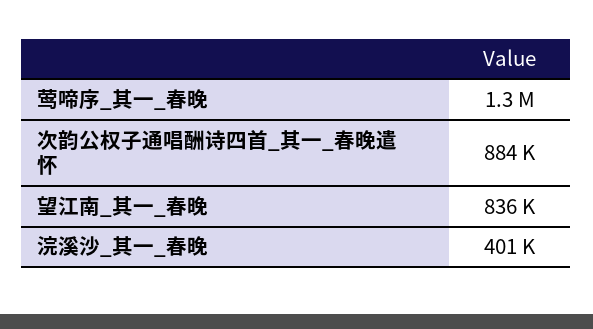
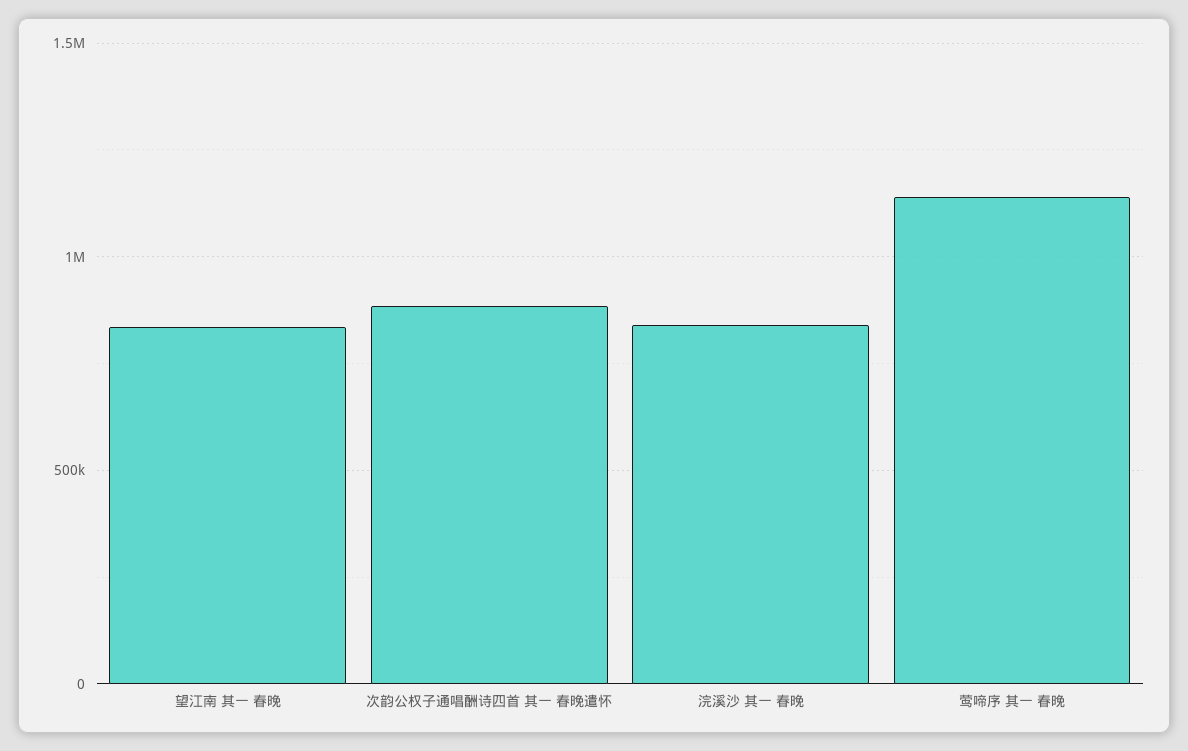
莺啼序_其一_春晚: 1300000 -> 1150000
浣溪沙_其一_春晚: 401000 -> 850000

